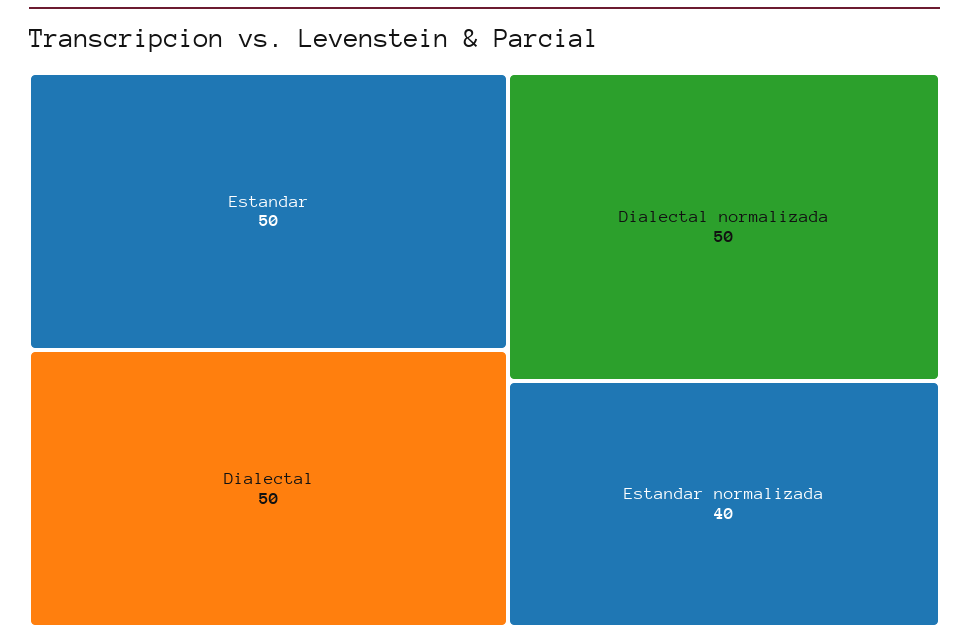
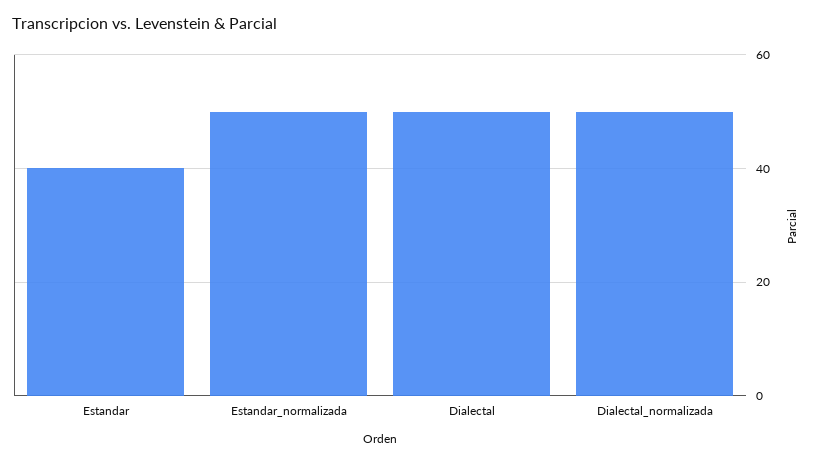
Estandar: 50 -> 40
Estandar normalizada: 40 -> 50

